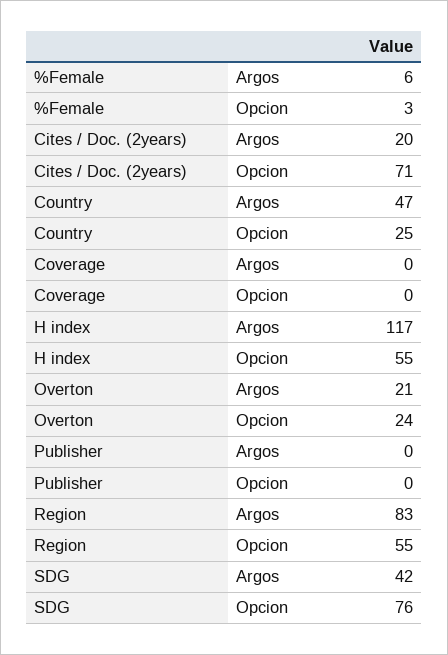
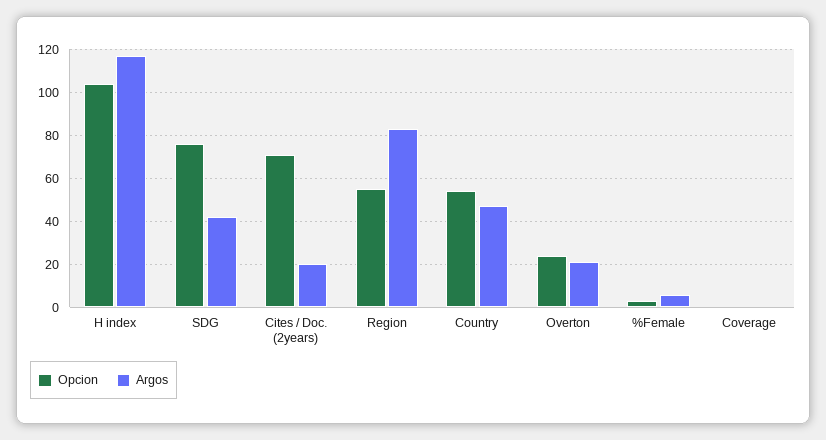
Opcion, Country: 25 -> 55
Opcion, H index: 55 -> 105
Argos, Publisher: 0 -> none
Opcion, Publisher: 0 -> none

